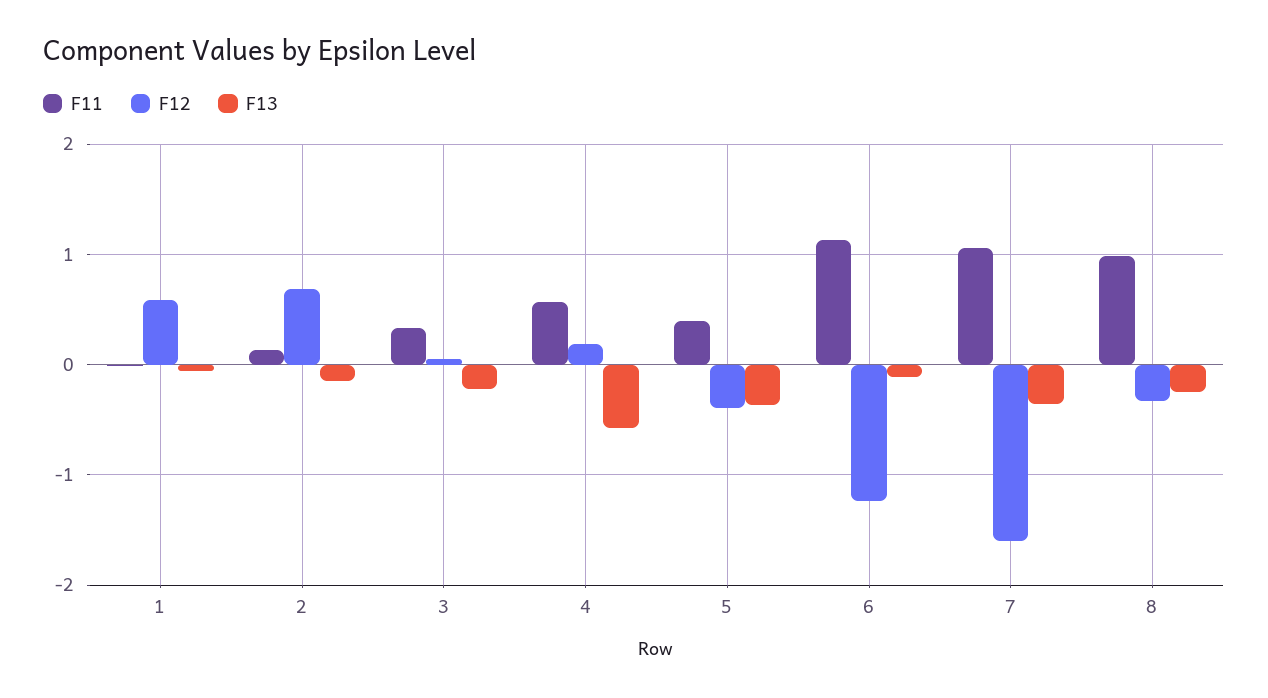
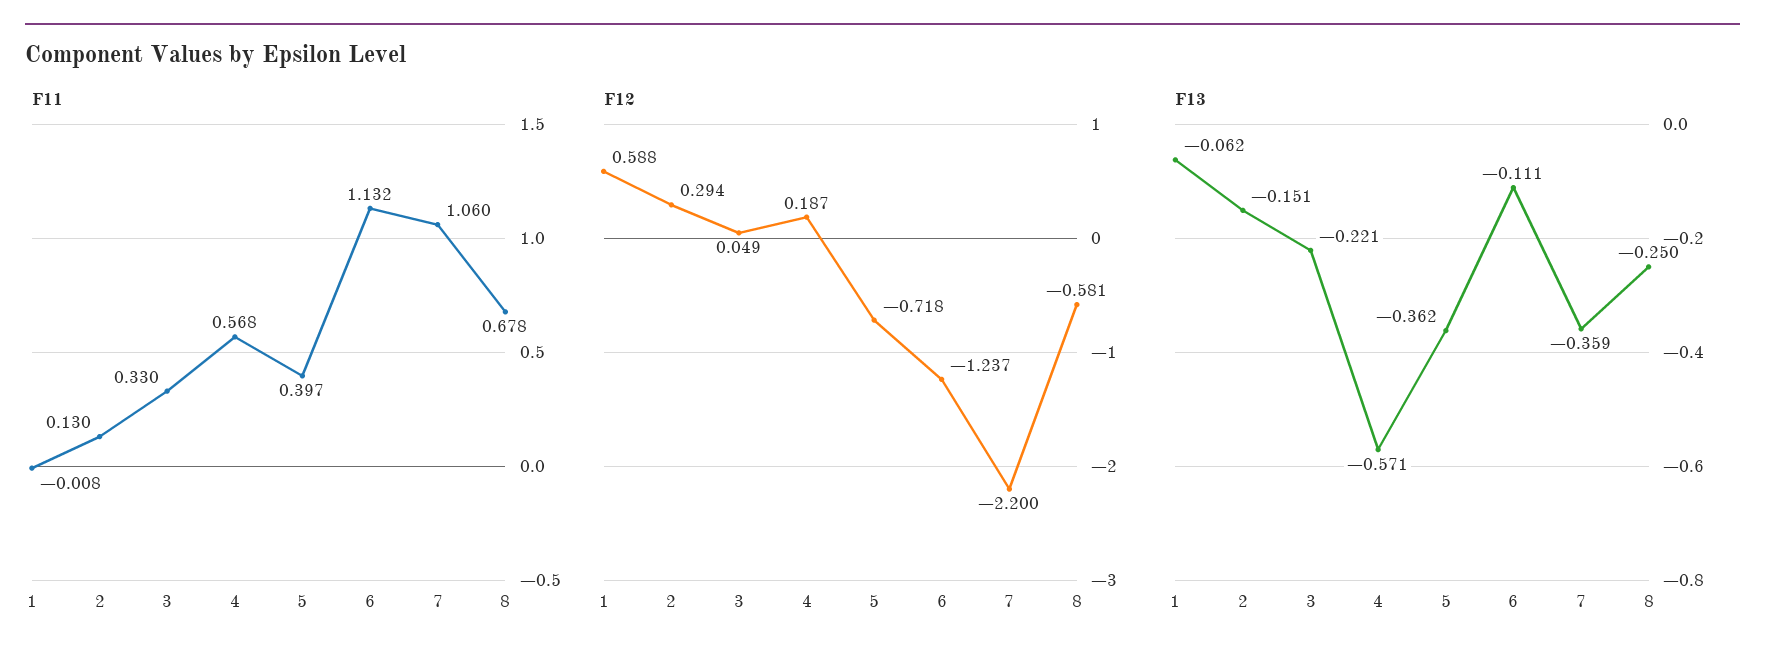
F12, 2: 0.7 -> 0.294
F12, 5: -0.4 -> -0.718
F12, 7: -1.6 -> -2.2
F11, 8: 1 -> 0.678
F12, 8: -0.3 -> -0.581

